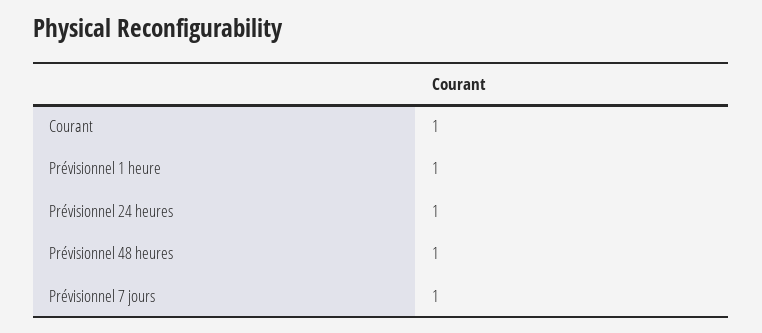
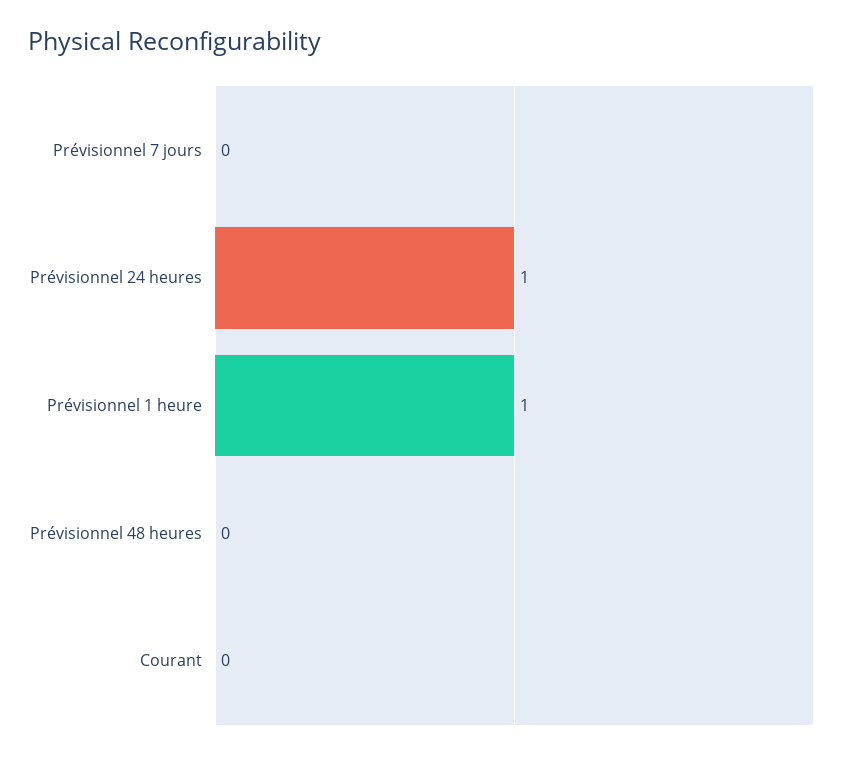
Courant: 1 -> 0
Prévisionnel 48 heures: 1 -> 0
Prévisionnel 7 jours: 1 -> 0

